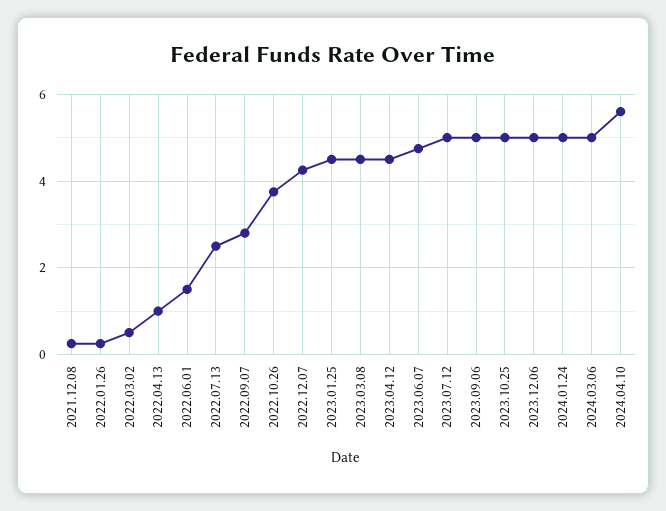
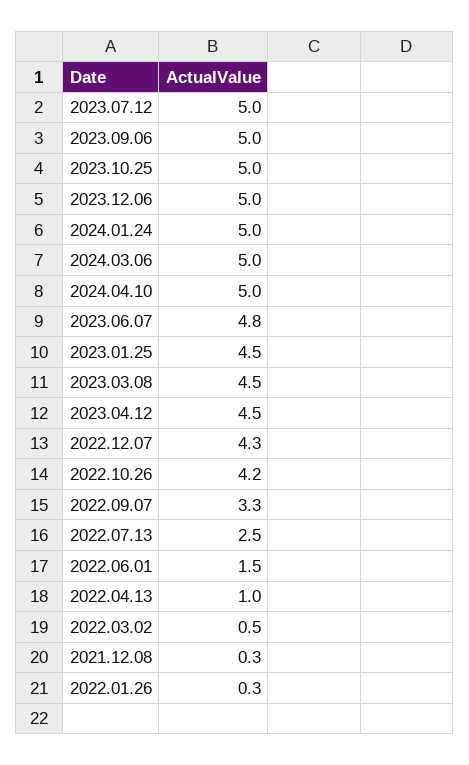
2022.09.07: 2.8 -> 3.3
2022.10.26: 3.8 -> 4.2
2024.04.10: 5.6 -> 5

